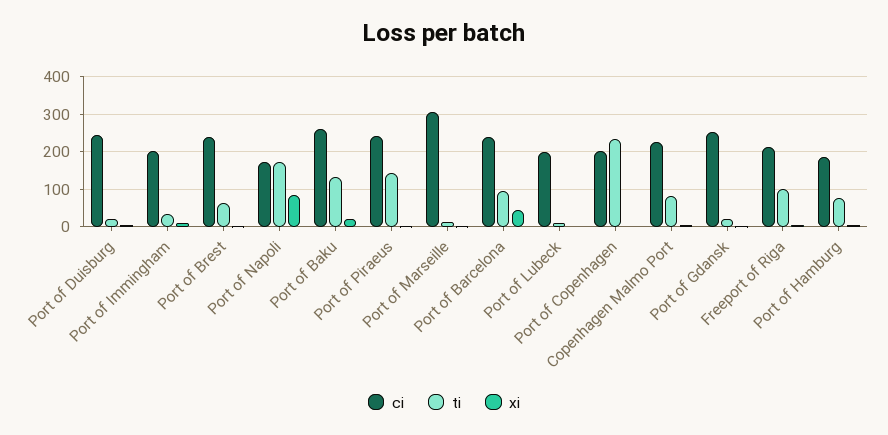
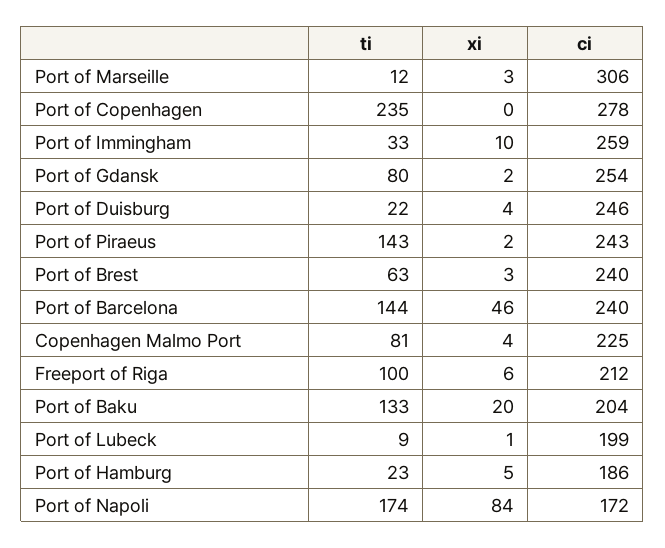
ci, Port of Immingham: 200 -> 259
ci, Port of Baku: 260 -> 204
ti, Port of Barcelona: 100 -> 144
ci, Port of Copenhagen: 200 -> 278
ti, Port of Gdansk: 20 -> 80
ti, Port of Hamburg: 80 -> 23

